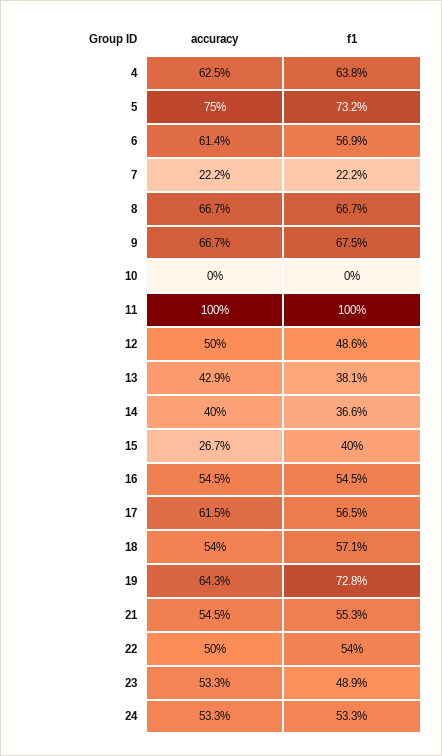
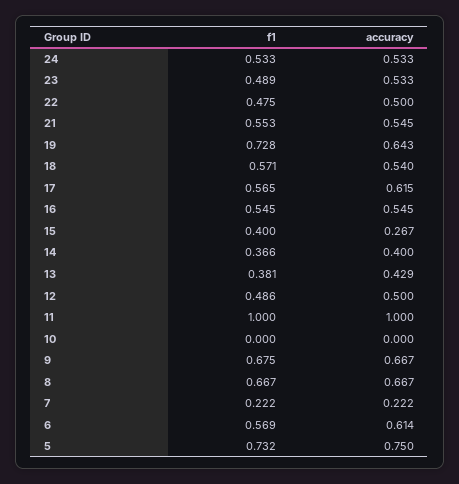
accuracy, 4: 0.625 -> none
f1, 4: 0.638 -> none
f1, 22: 0.54 -> 0.475

